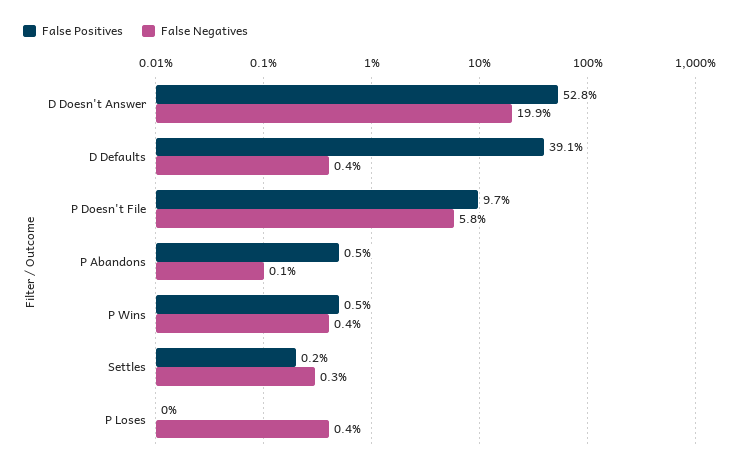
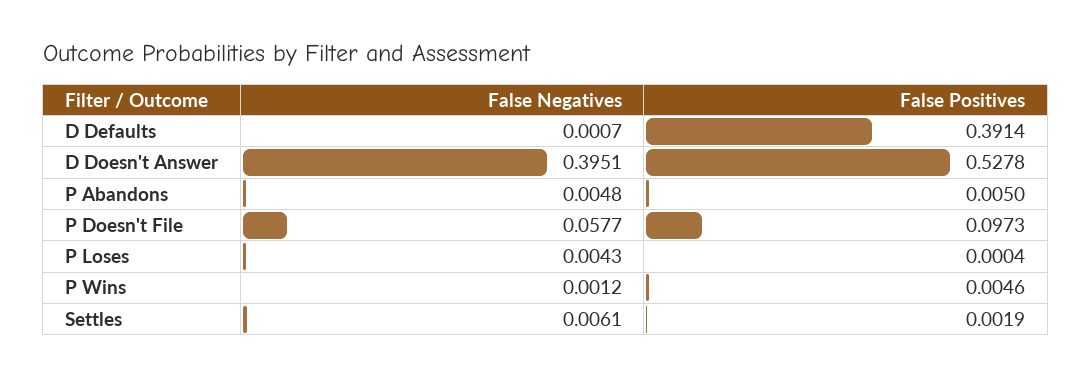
False Negatives, D Doesn't Answer: 0.199 -> 0.3951
False Negatives, D Defaults: 0.004 -> 0.0007
False Negatives, P Abandons: 0.001 -> 0.0048
False Negatives, P Wins: 0.004 -> 0.0012
False Negatives, Settles: 0.003 -> 0.0061

